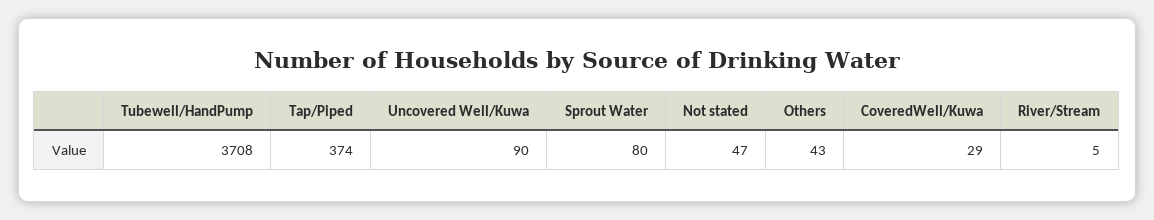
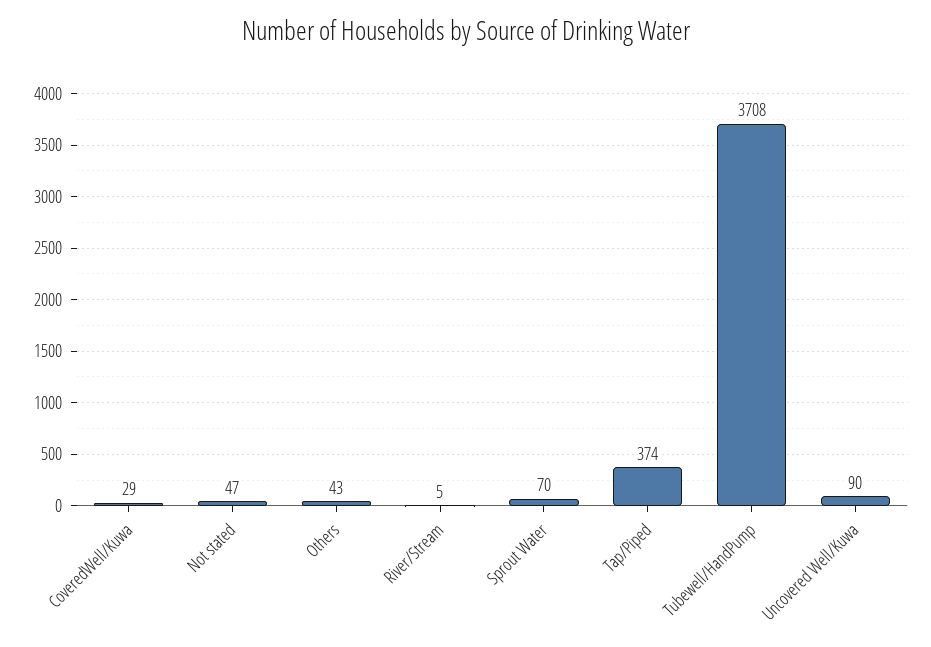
Sprout Water: 80 -> 70

